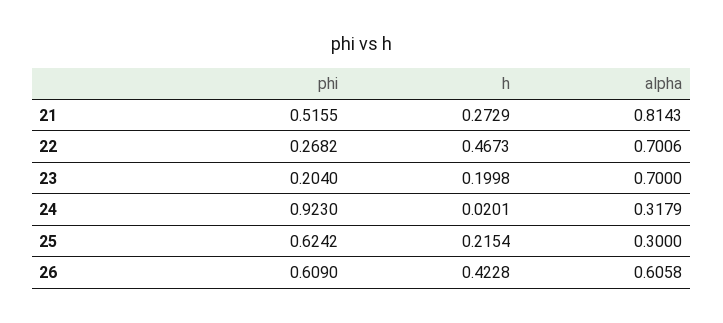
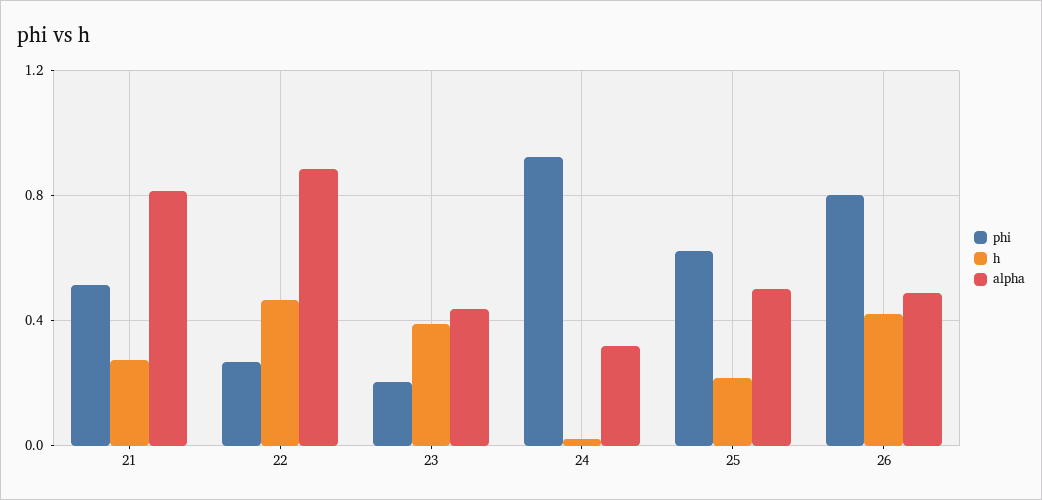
alpha, 22: 0.7006 -> 0.9
h, 23: 0.1998 -> 0.4
alpha, 23: 0.7 -> 0.45
alpha, 25: 0.3 -> 0.5
phi, 26: 0.609 -> 0.8
alpha, 26: 0.6058 -> 0.5

